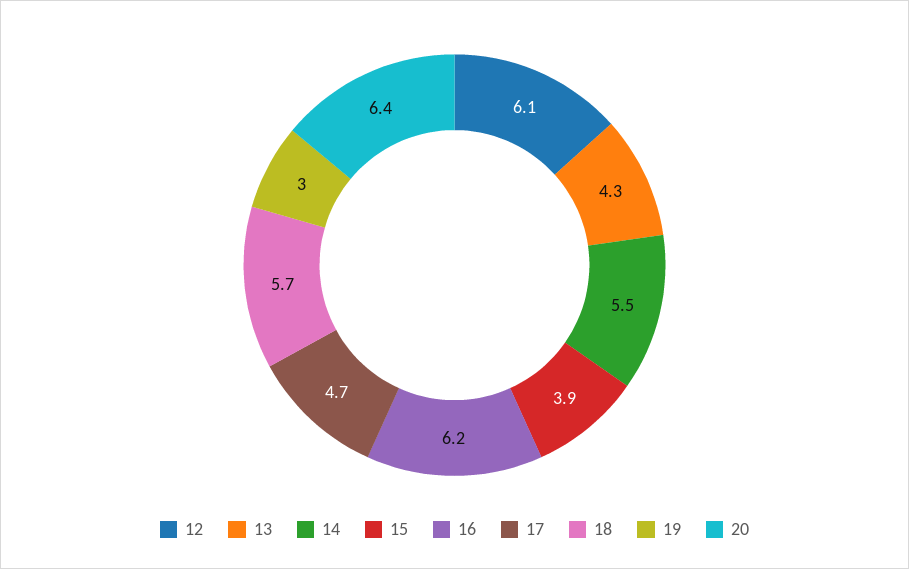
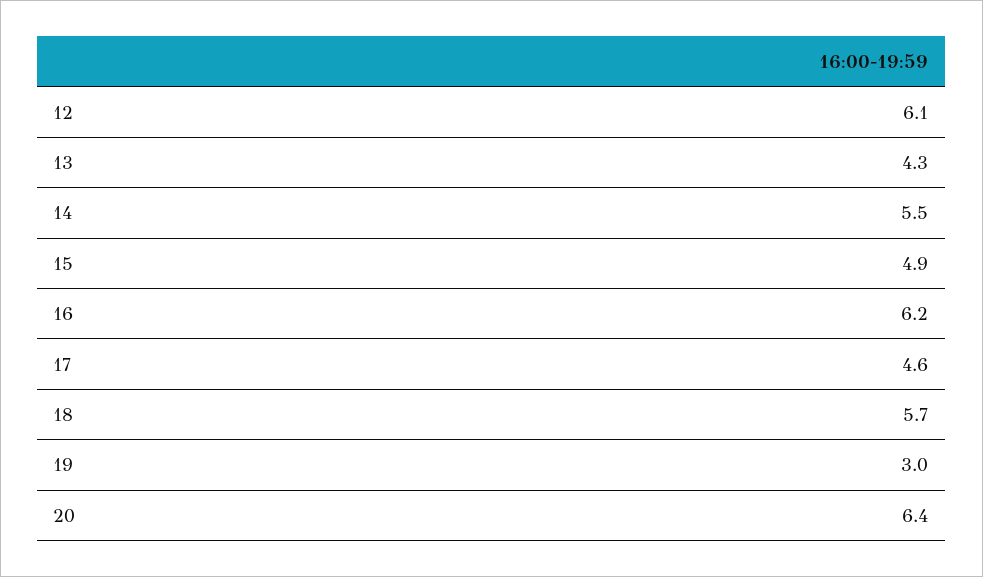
15: 3.9 -> 4.9
17: 4.7 -> 4.6

